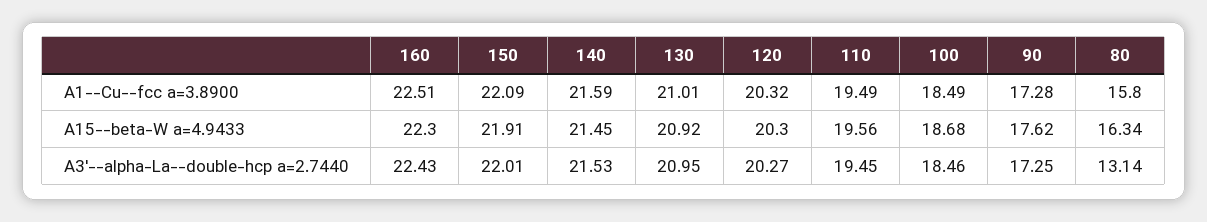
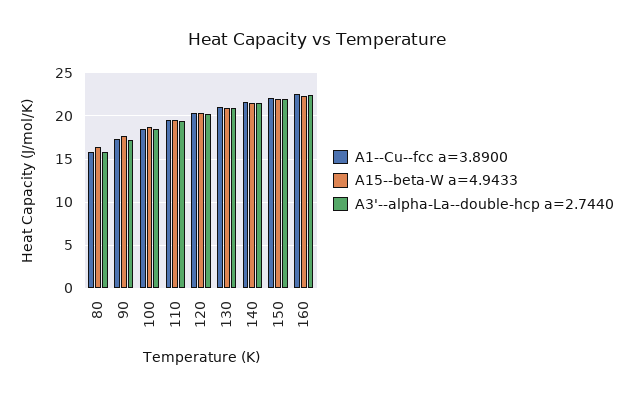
A3'--alpha-La--double-hcp a=2.7440, 80: 13.14 -> 16

